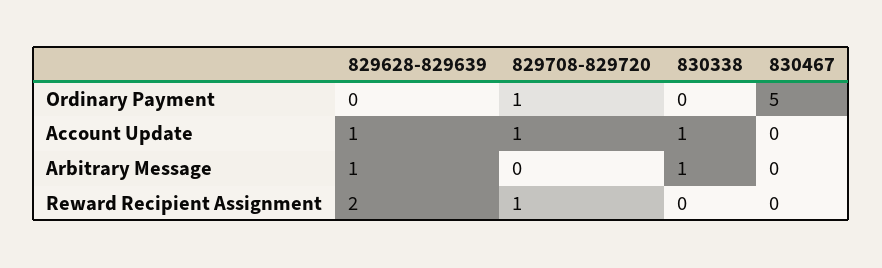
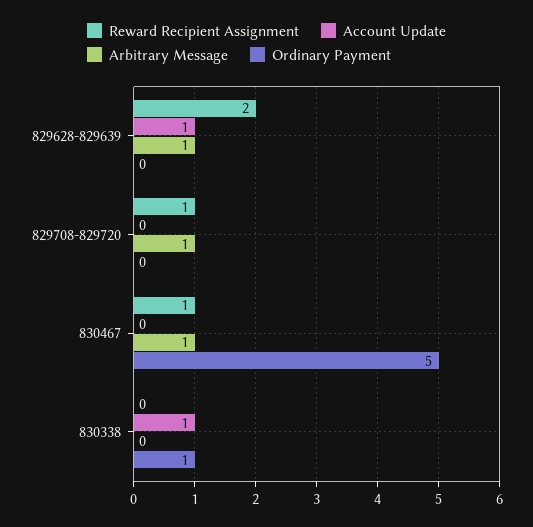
Ordinary Payment, 829708-829720: 1 -> 0
Ordinary Payment, 830338: 0 -> 1
Account Update, 829708-829720: 1 -> 0
Arbitrary Message, 829708-829720: 0 -> 1
Arbitrary Message, 830338: 1 -> 0
Arbitrary Message, 830467: 0 -> 1
Reward Recipient Assignment, 830467: 0 -> 1

